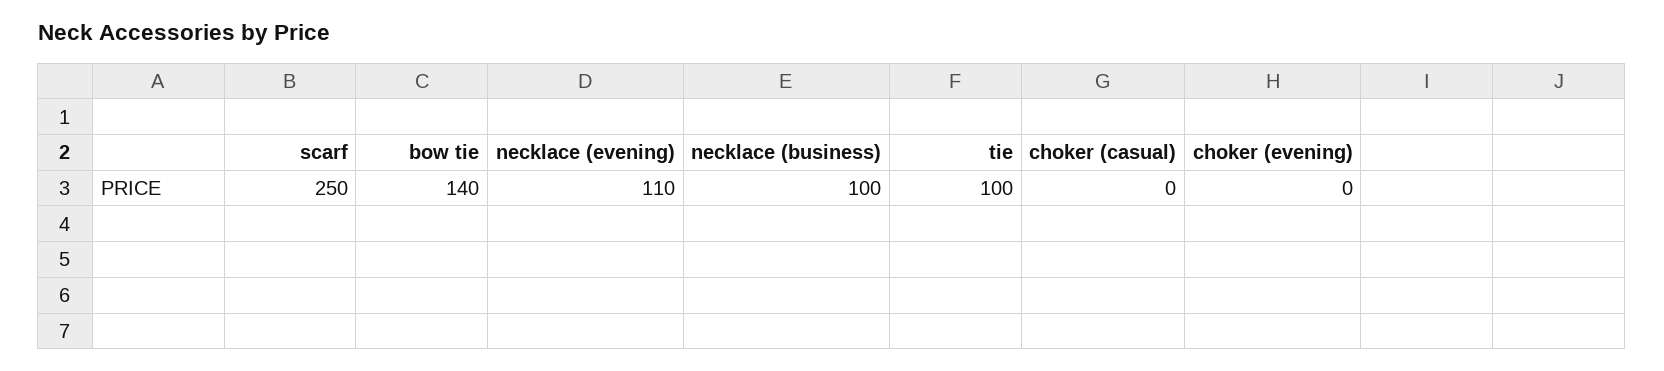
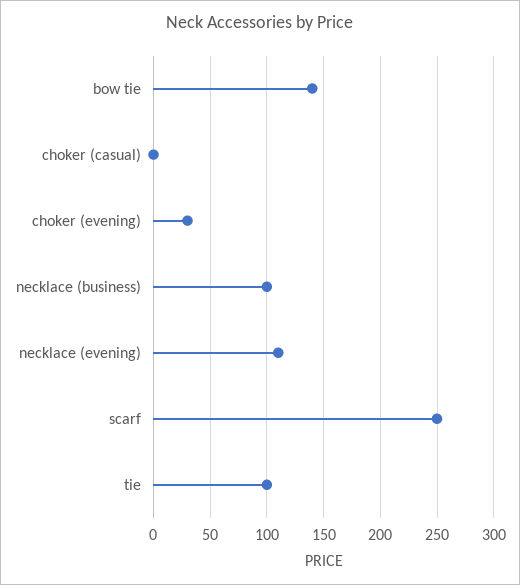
choker (evening): 0 -> 30

